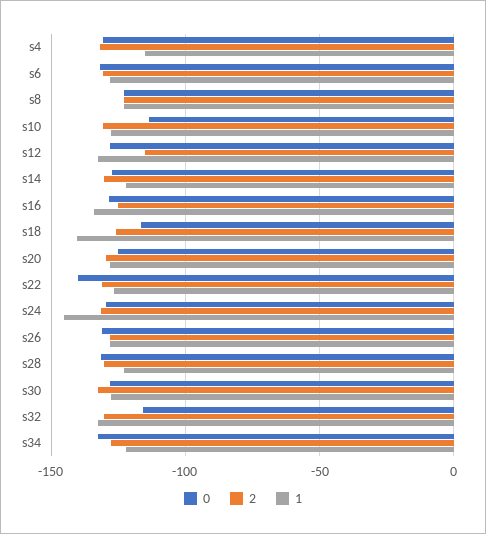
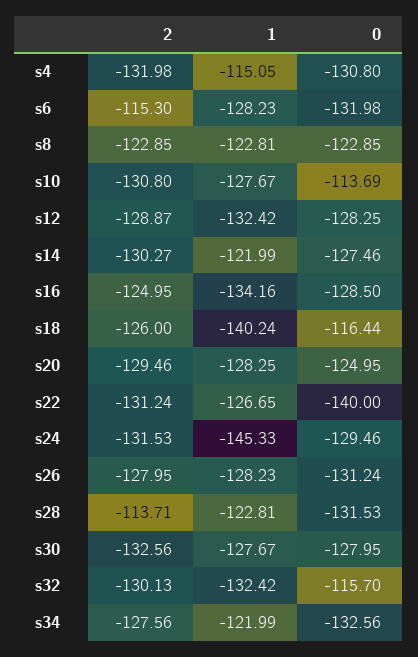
2, s6: -130 -> -115.3
2, s12: -115 -> -128.87
2, s28: -130 -> -113.71

